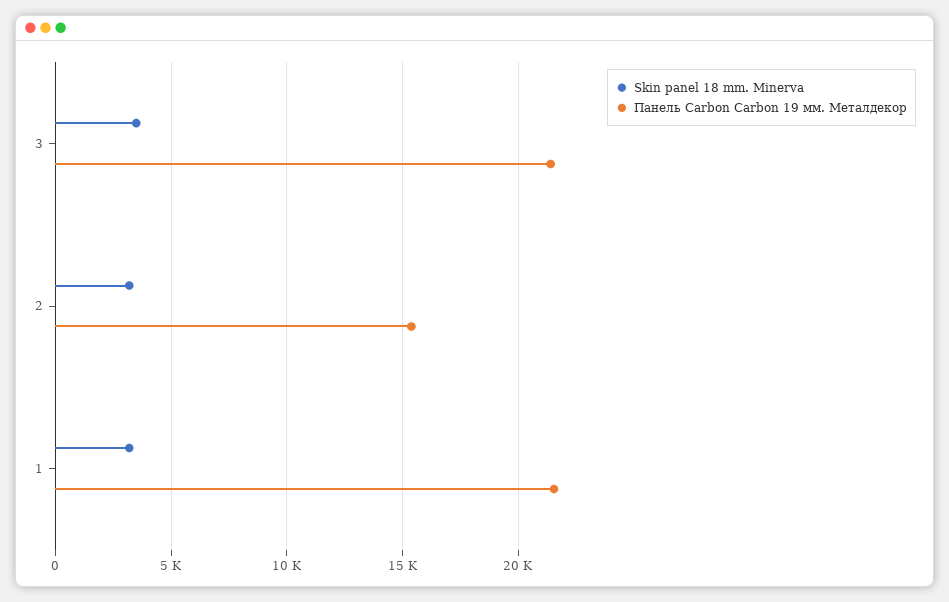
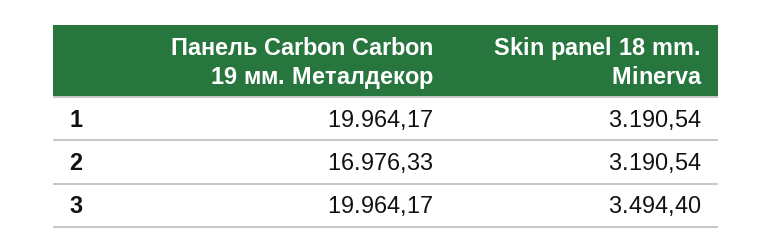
Панель Carbon Carbon 19 мм. Металдекор, 3: 21500 -> 19964.17
Панель Carbon Carbon 19 мм. Металдекор, 2: 15500 -> 16976.33
Панель Carbon Carbon 19 мм. Металдекор, 1: 21500 -> 19964.17

